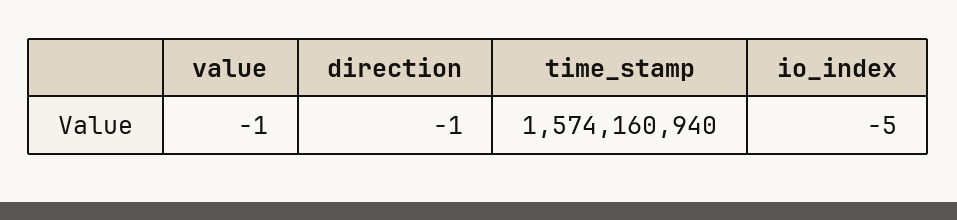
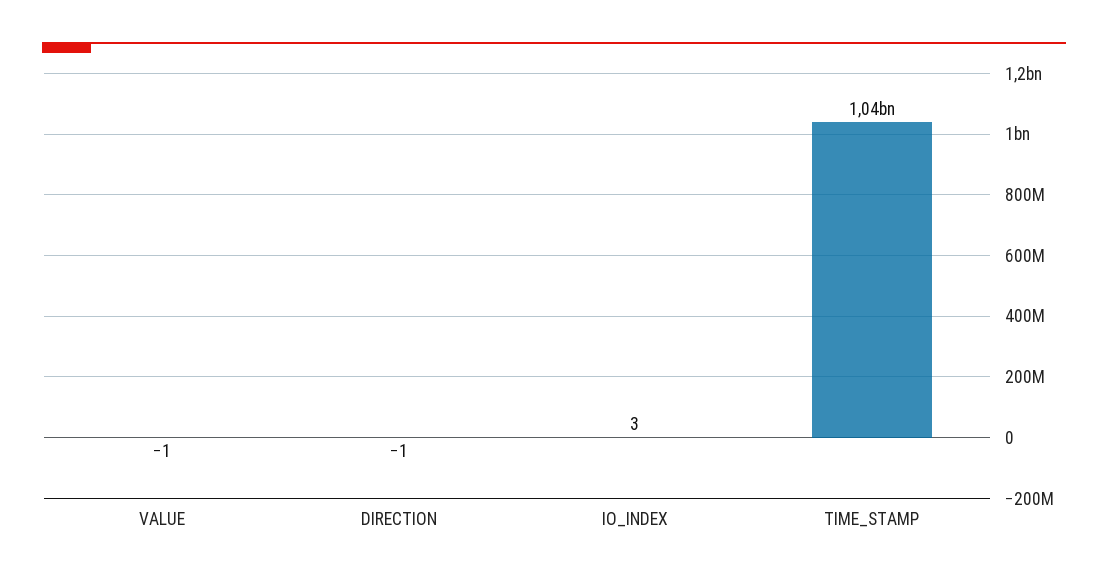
time_stamp: 1574160940 -> 1040000000
io_index: -5 -> 3

